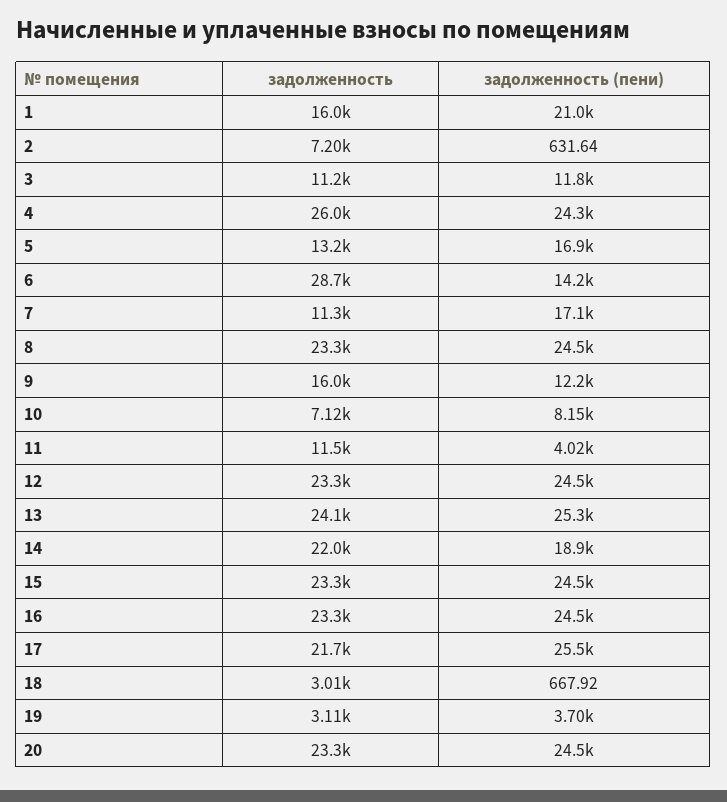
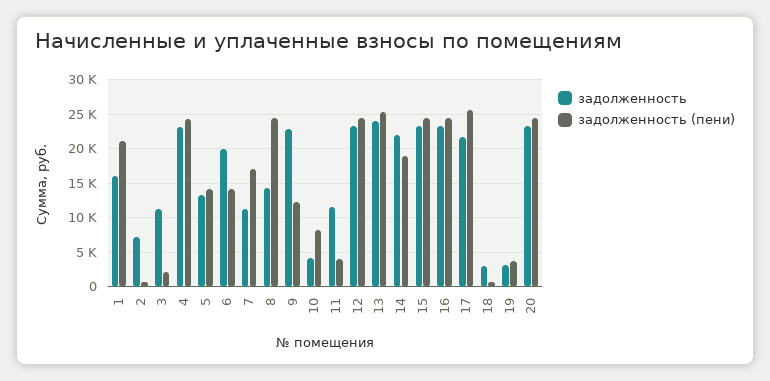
задолженность (пени), 3: 11800 -> 2000
задолженность, 4: 26000 -> 23000
задолженность (пени), 5: 16900 -> 14000
задолженность, 6: 28700 -> 20000
задолженность, 8: 23300 -> 14000
задолженность, 9: 16000 -> 23000
задолженность, 10: 7120 -> 4000

